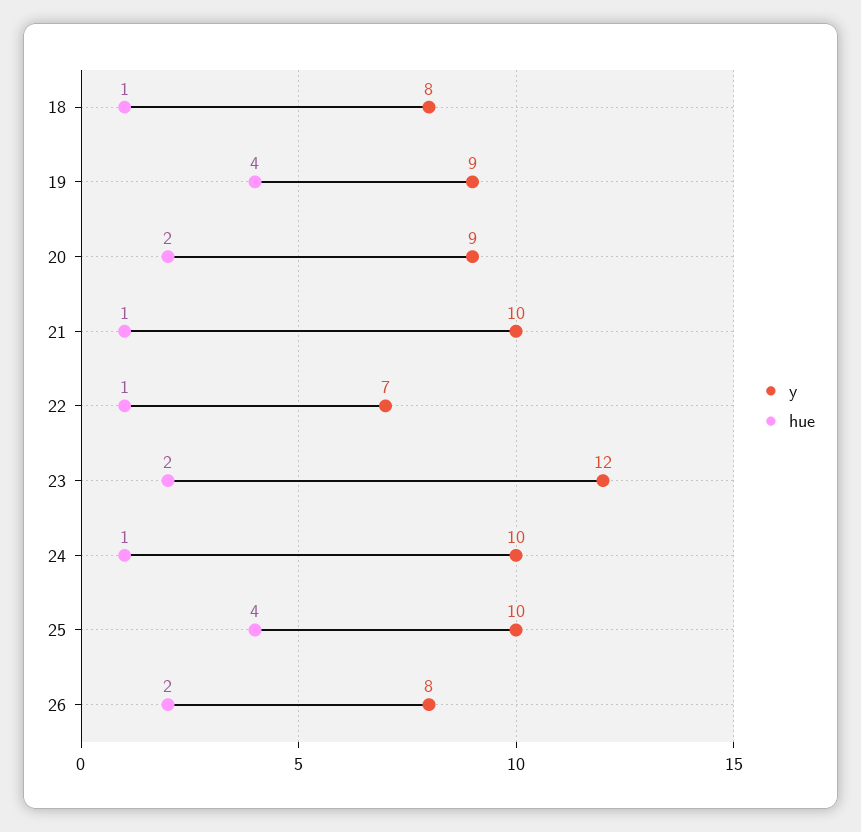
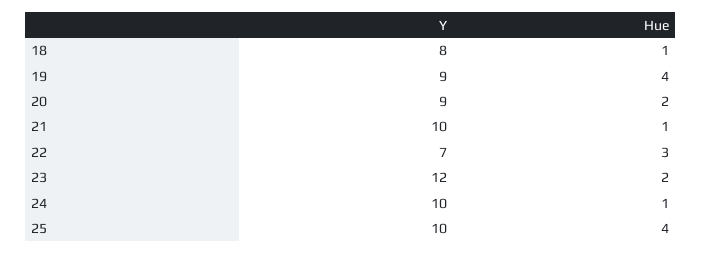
hue, 22: 1 -> 3
y, 26: 8 -> none
hue, 26: 2 -> none

